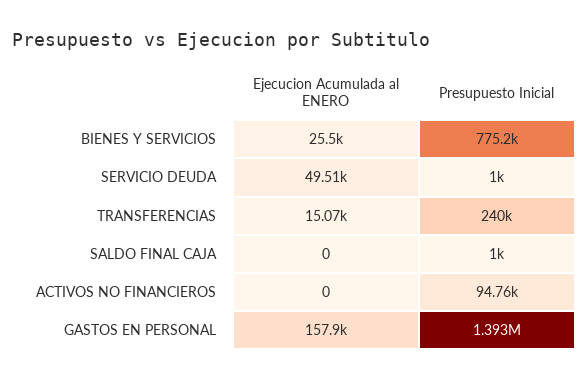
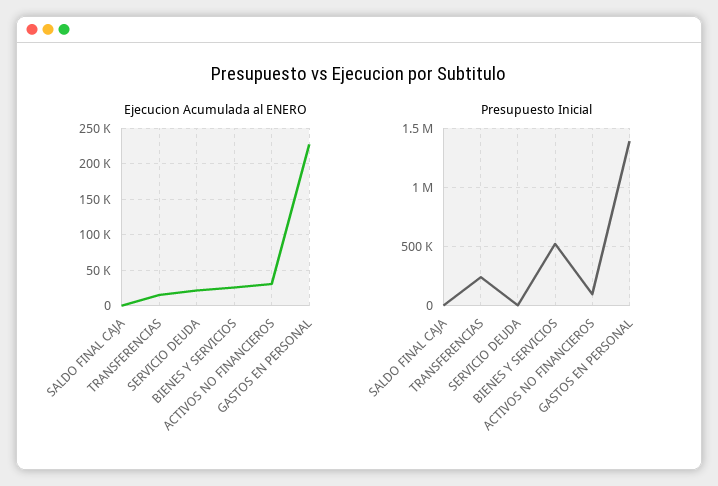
Presupuesto Inicial, BIENES Y SERVICIOS: 775200 -> 500000
Ejecucion Acumulada al ENERO, SERVICIO DEUDA: 49510 -> 20000
Ejecucion Acumulada al ENERO, ACTIVOS NO FINANCIEROS: 0 -> 30000
Ejecucion Acumulada al ENERO, GASTOS EN PERSONAL: 157900 -> 230000

